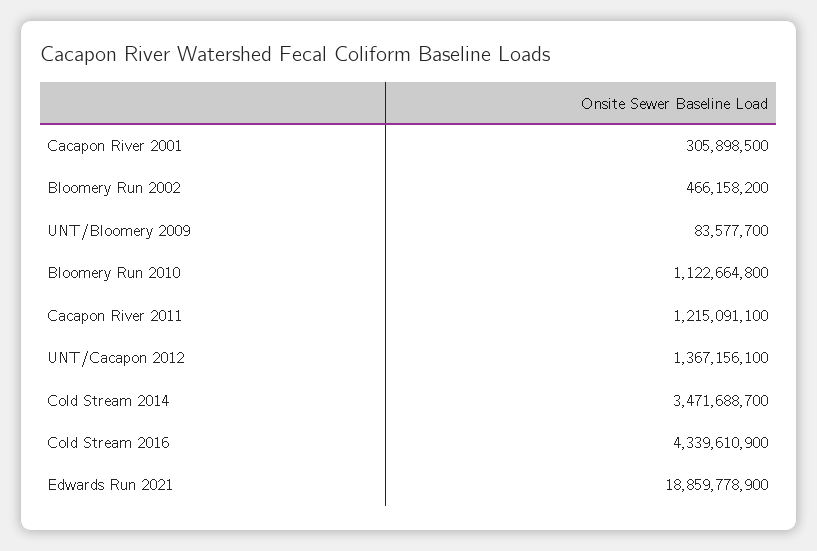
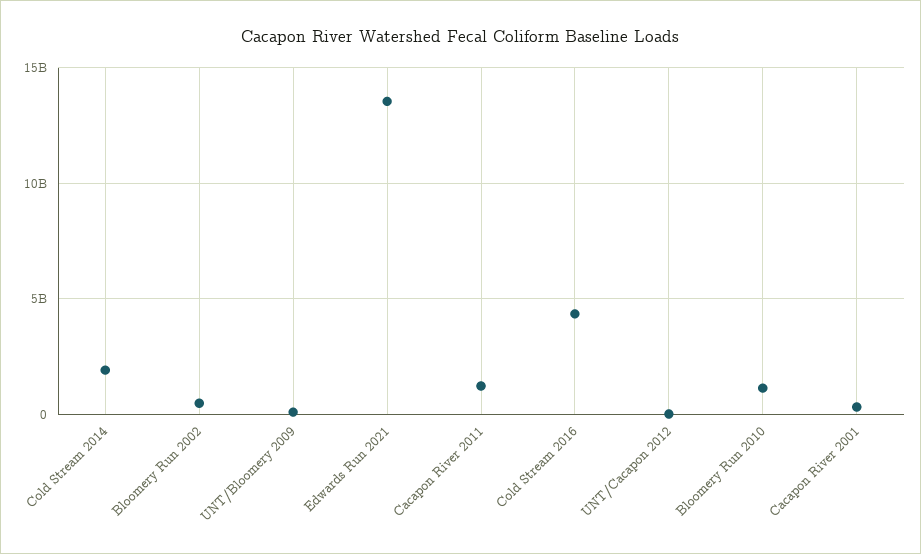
UNT/Cacapon 2012: 1367156100 -> 0
Cold Stream 2014: 3471688700 -> 2000000000
Edwards Run 2021: 18859778900 -> 13500000000

